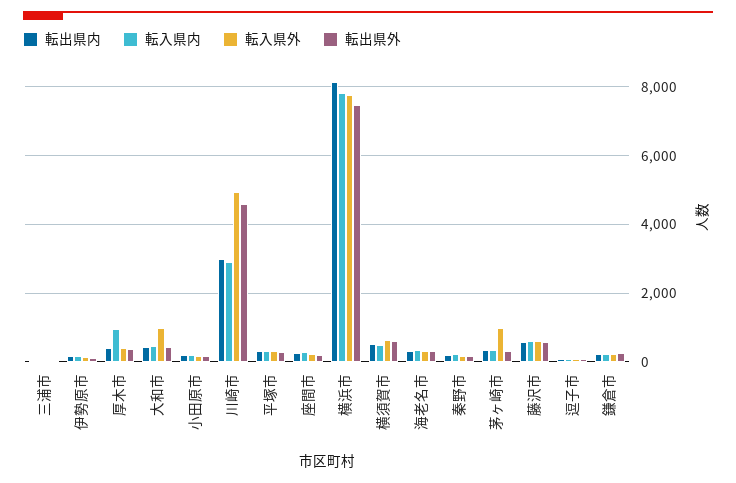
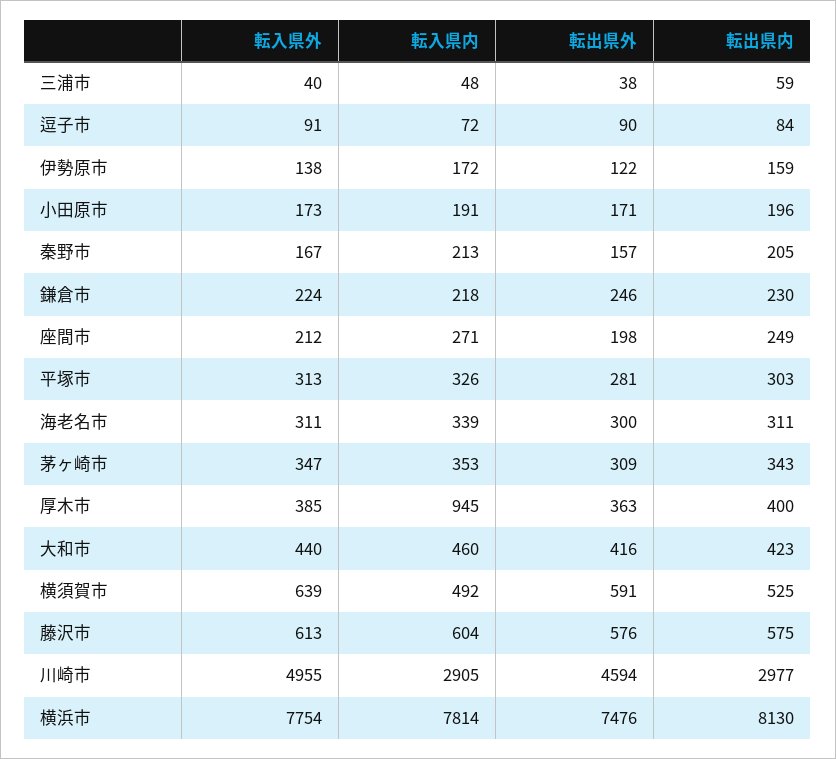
転入県外, 大和市: 1000 -> 440
転入県外, 茅ヶ崎市: 1000 -> 347

